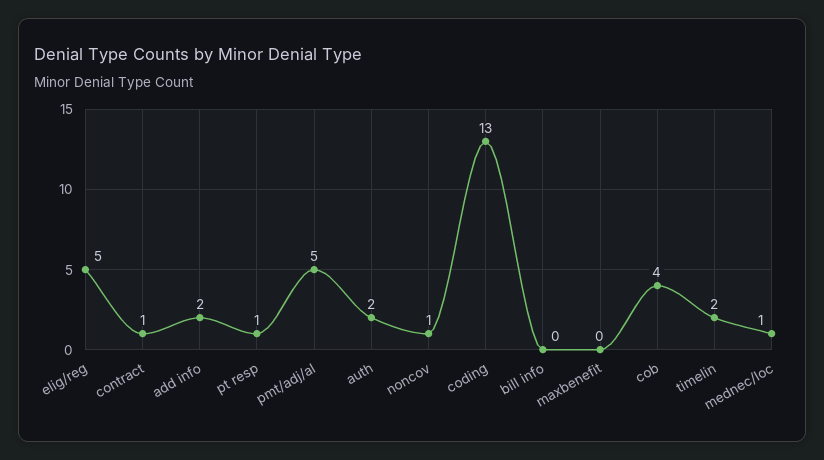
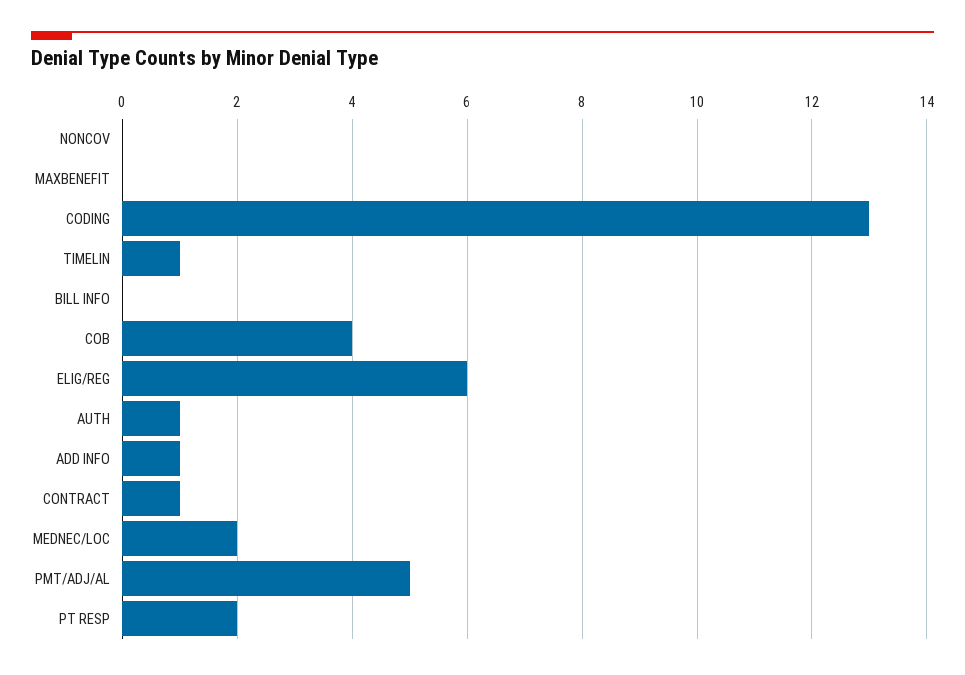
elig/reg: 5 -> 6
add info: 2 -> 1
pt resp: 1 -> 2
auth: 2 -> 1
noncov: 1 -> 0
timelin: 2 -> 1
mednec/loc: 1 -> 2

